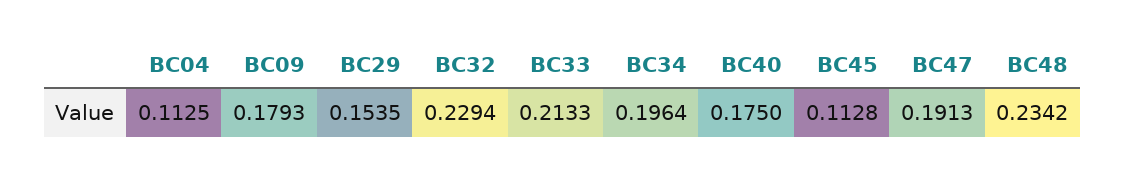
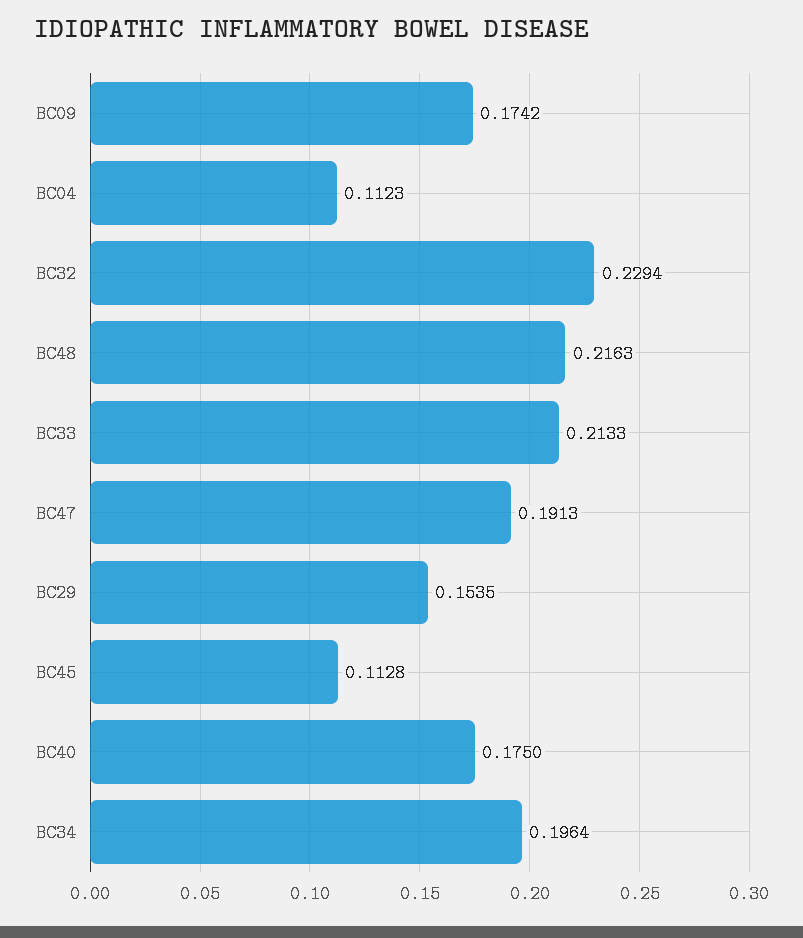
BC04: 0.1125 -> 0.1123
BC09: 0.1793 -> 0.1742
BC48: 0.2342 -> 0.2163

